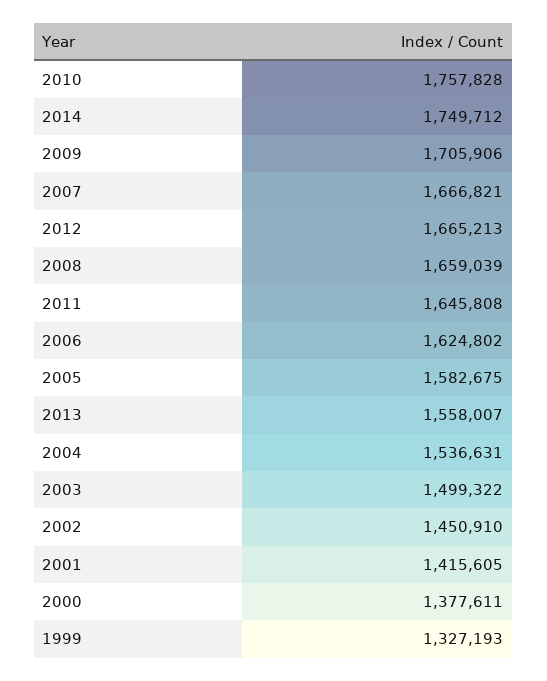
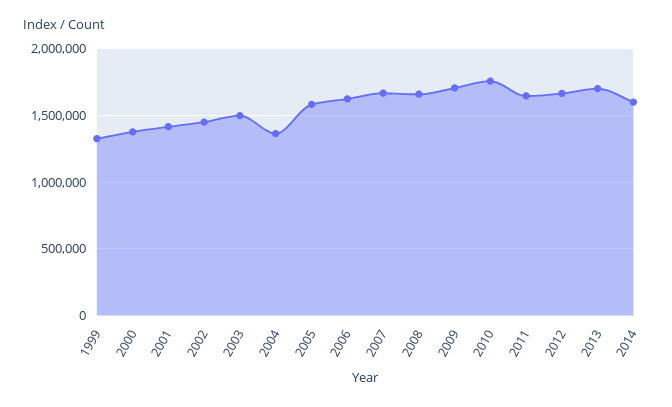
2014: 1749712 -> 1600000
2013: 1558007 -> 1700000
2004: 1536631 -> 1350000

